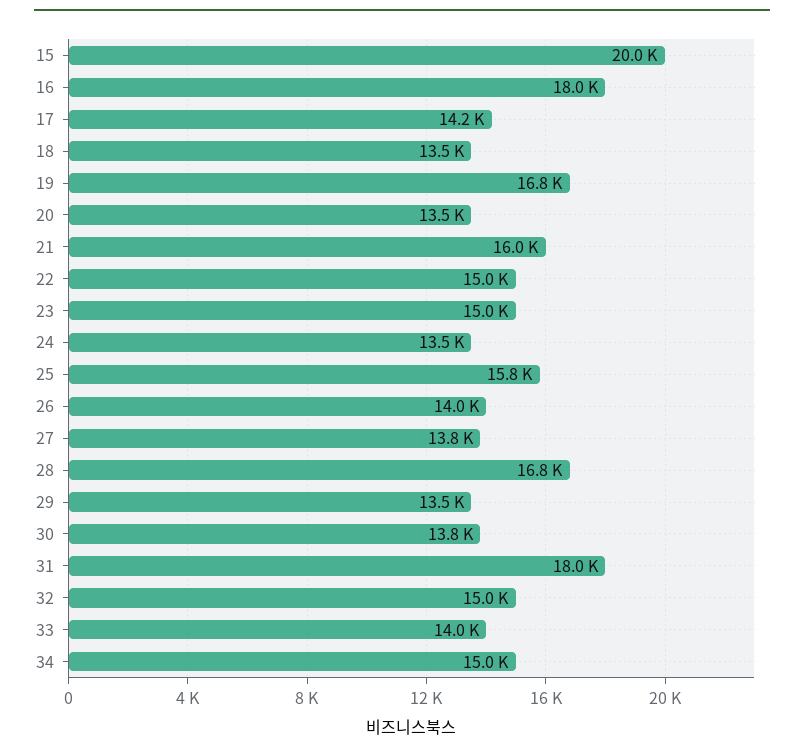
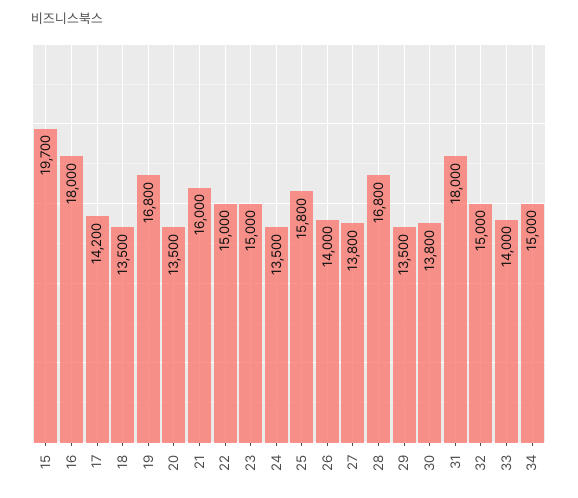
15: 20000 -> 19700

